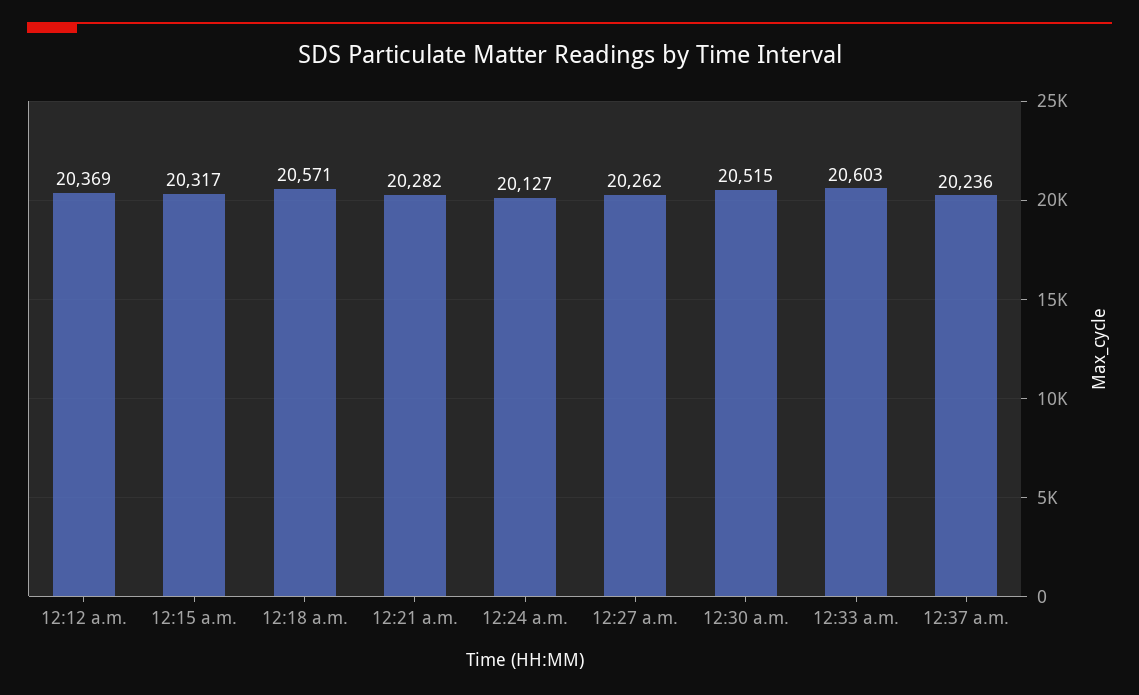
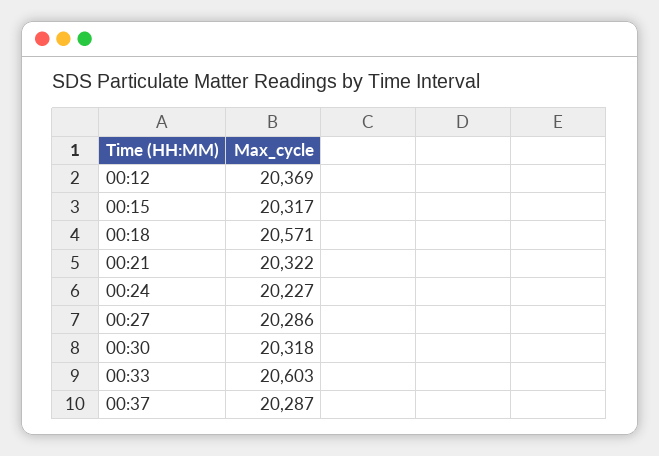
12:21 a.m.: 20282 -> 20322
12:24 a.m.: 20127 -> 20227
12:27 a.m.: 20262 -> 20286
12:30 a.m.: 20515 -> 20318
12:37 a.m.: 20236 -> 20287

